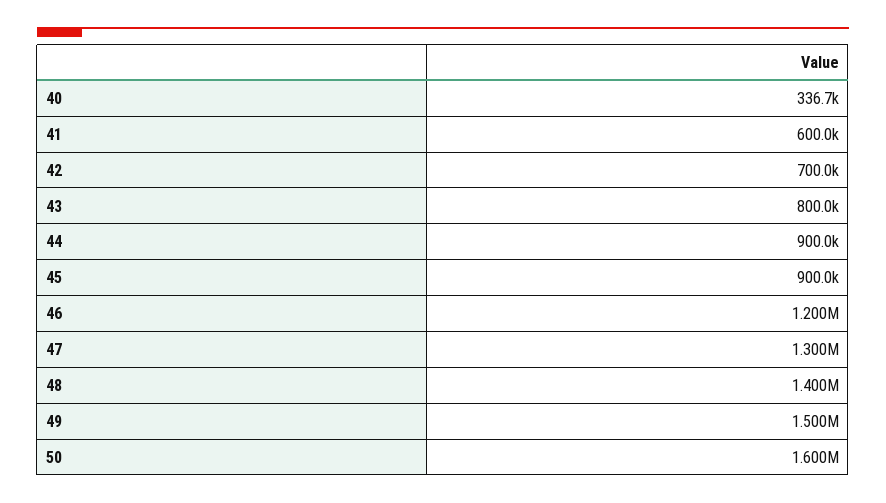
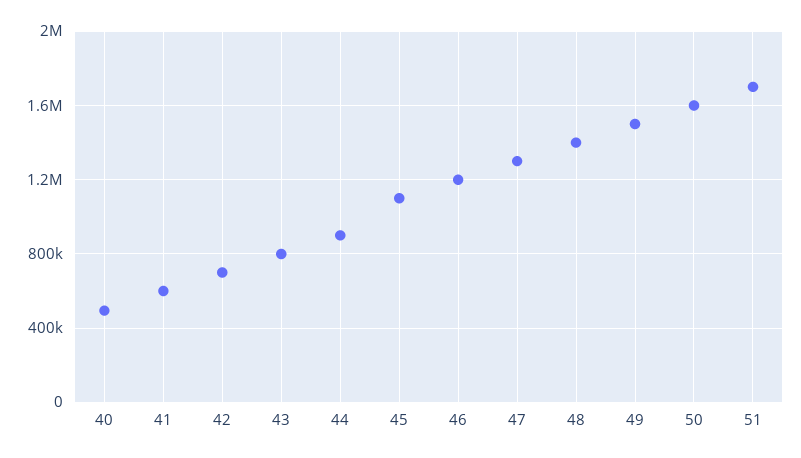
40: 336700 -> 500000
45: 900000 -> 1100000
51: none -> 1700000

